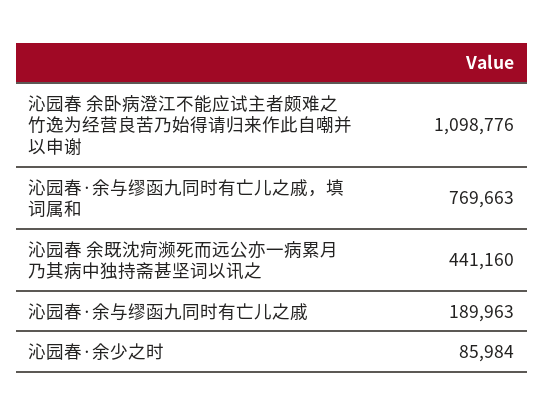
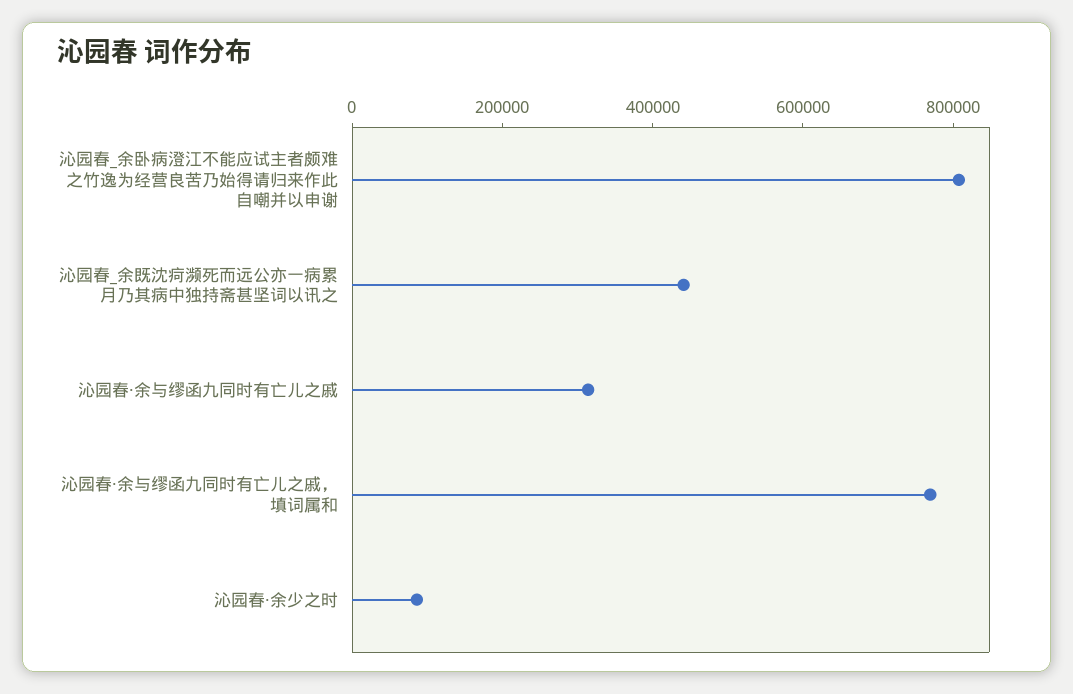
沁园春 余卧病澄江不能应试主者颇难之竹逸为经营良苦乃始得请归来作此自嘲并以申谢: 1098776 -> 800000
沁园春·余与缪函九同时有亡儿之戚: 189963 -> 300000

